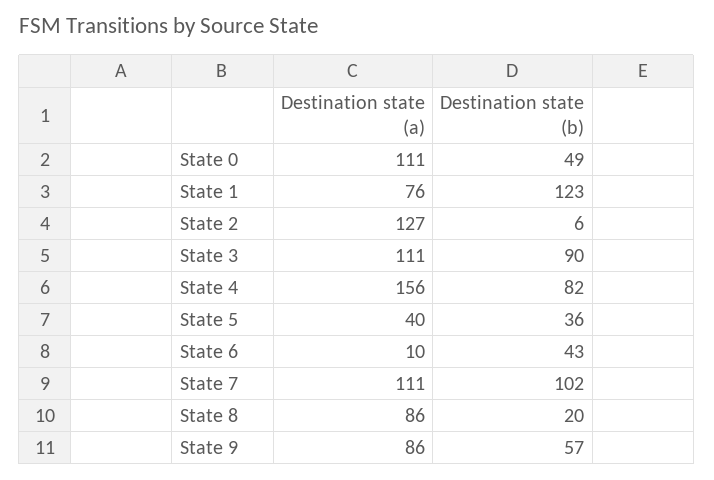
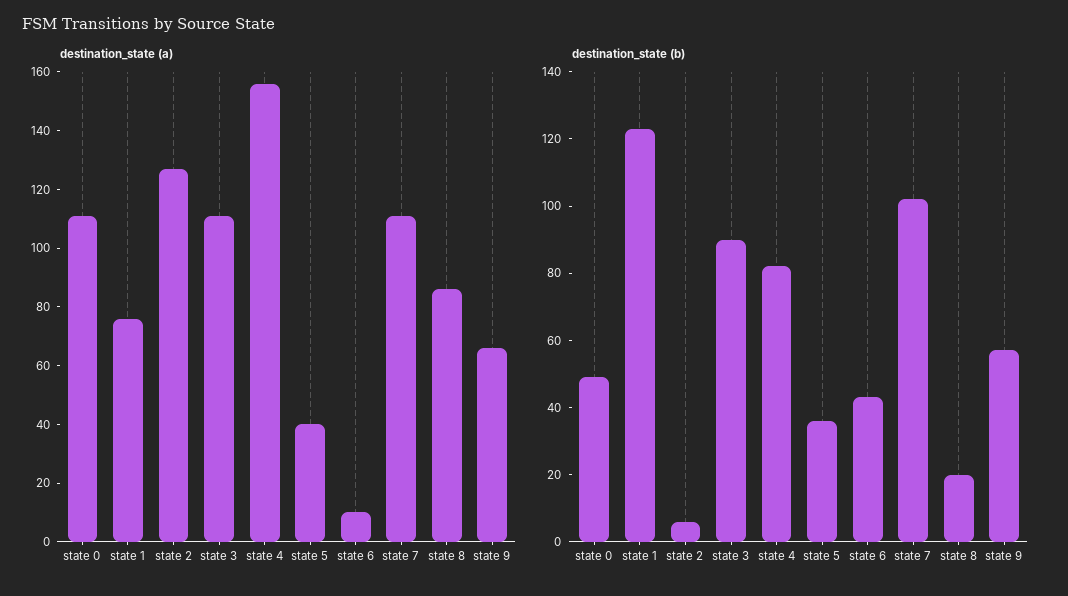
Destination state (a), State 9: 86 -> 65

